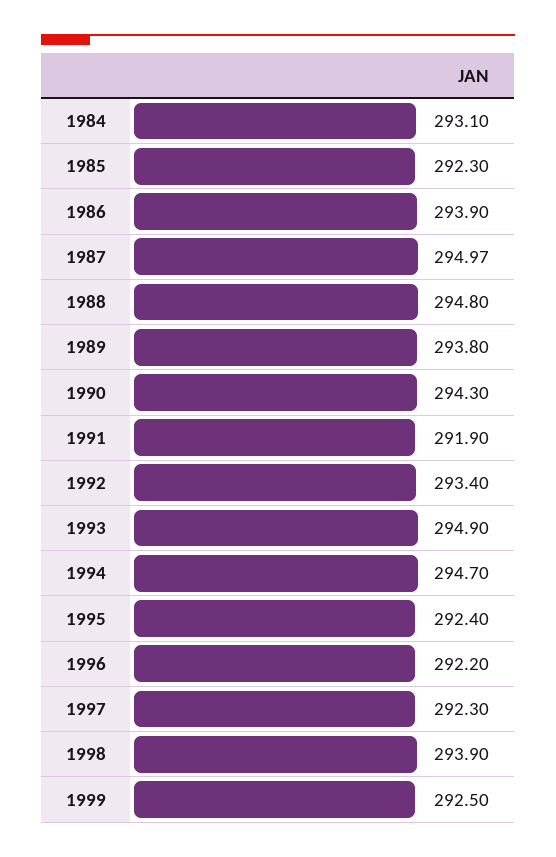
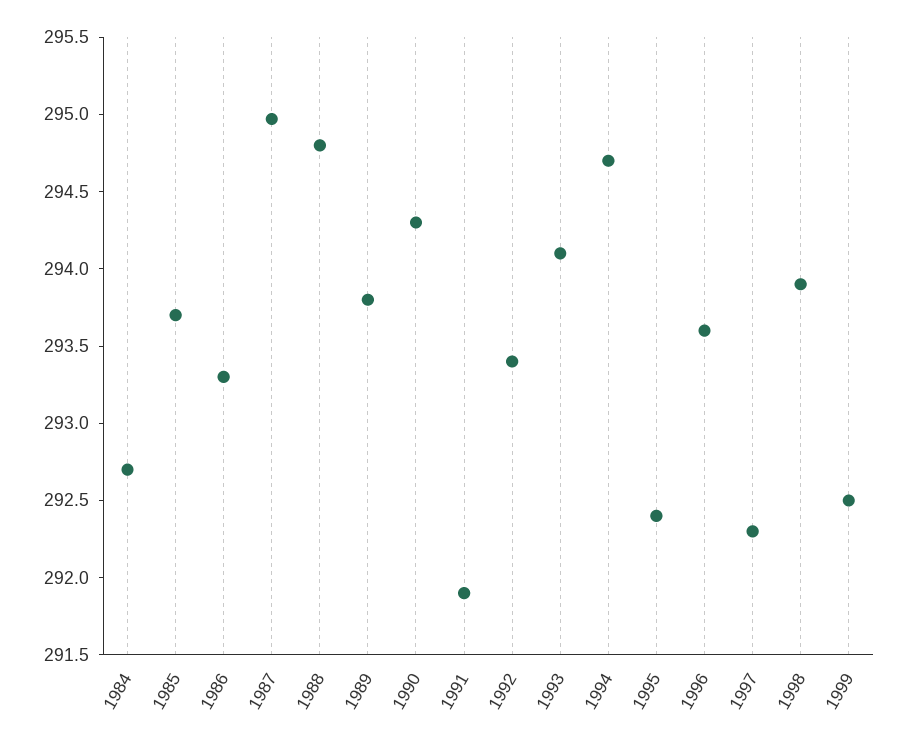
1984: 293.1 -> 292.7
1985: 292.3 -> 293.7
1986: 293.9 -> 293.3
1993: 294.9 -> 294.1
1996: 292.2 -> 293.6

